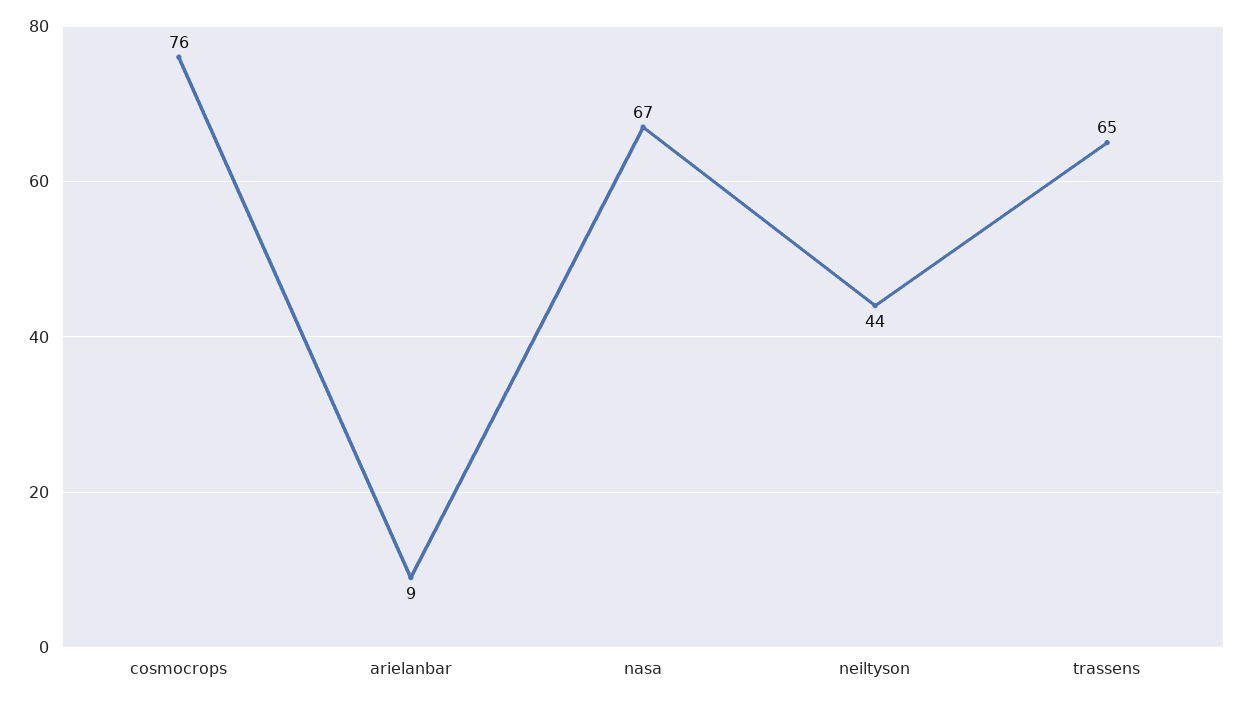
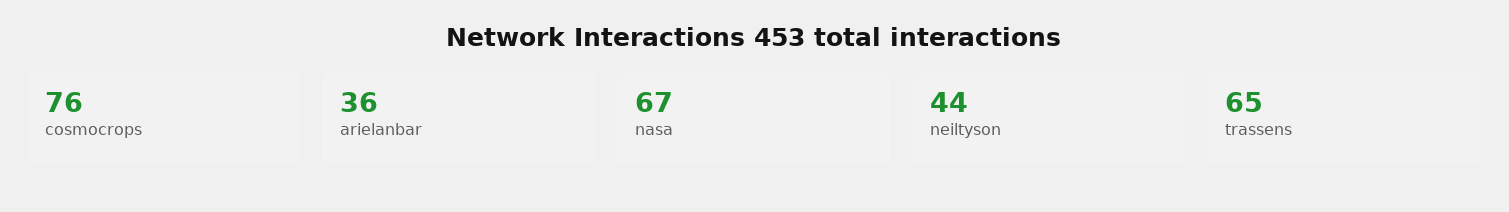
arielanbar: 9 -> 36

